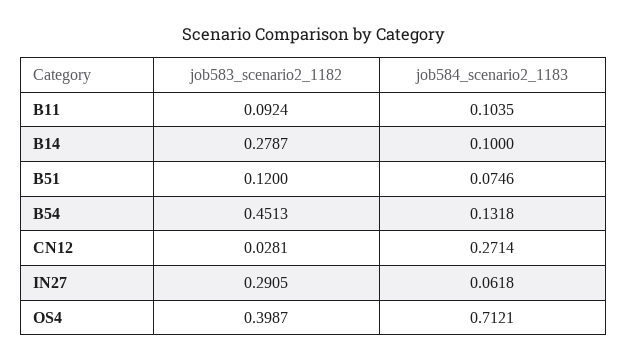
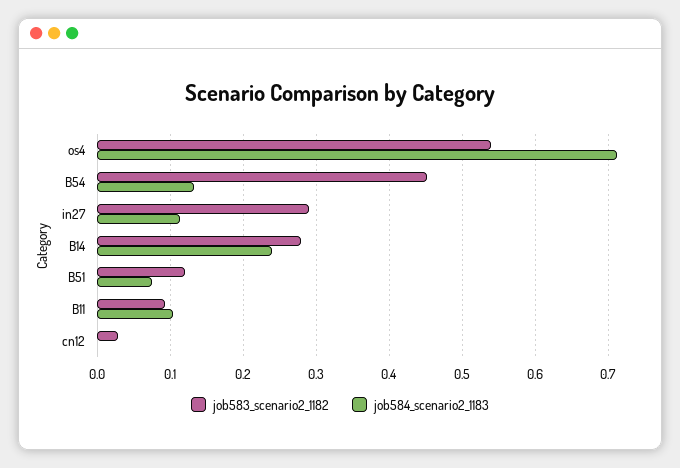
job584_scenario2_1183, B14: 0.1 -> 0.24
job584_scenario2_1183, CN12: 0.2714 -> 0
job584_scenario2_1183, IN27: 0.0618 -> 0.11
job583_scenario2_1182, OS4: 0.3987 -> 0.54

